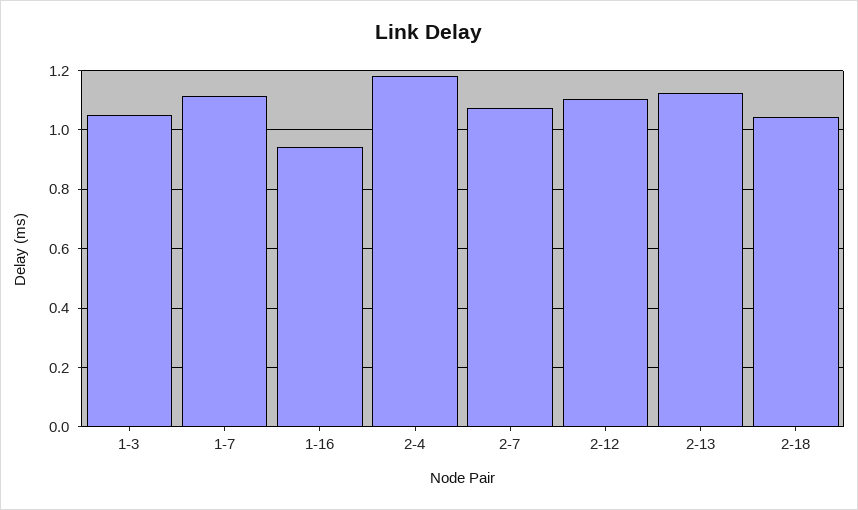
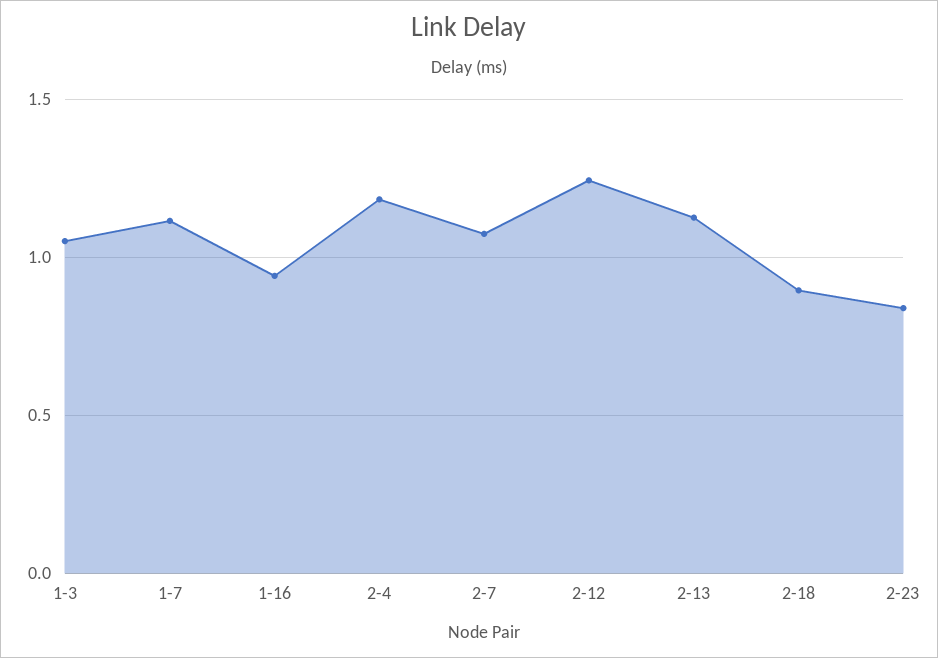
2-12: 1.1 -> 1.25
2-18: 1.05 -> 0.9
2-23: none -> 0.85

